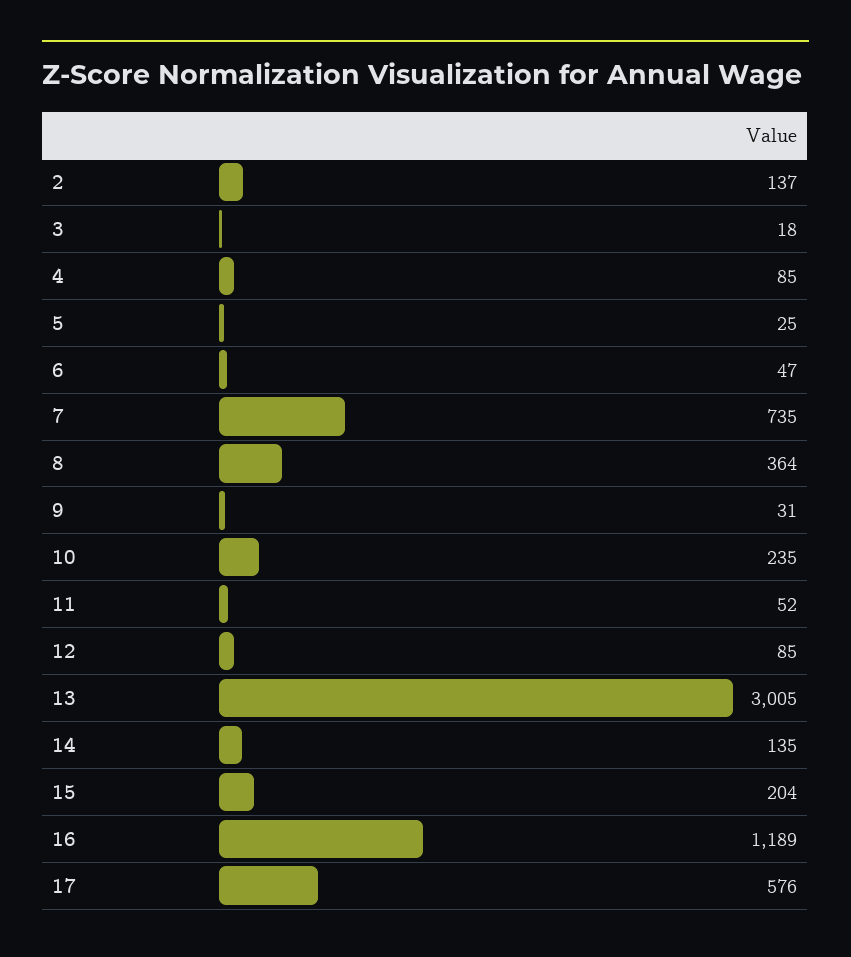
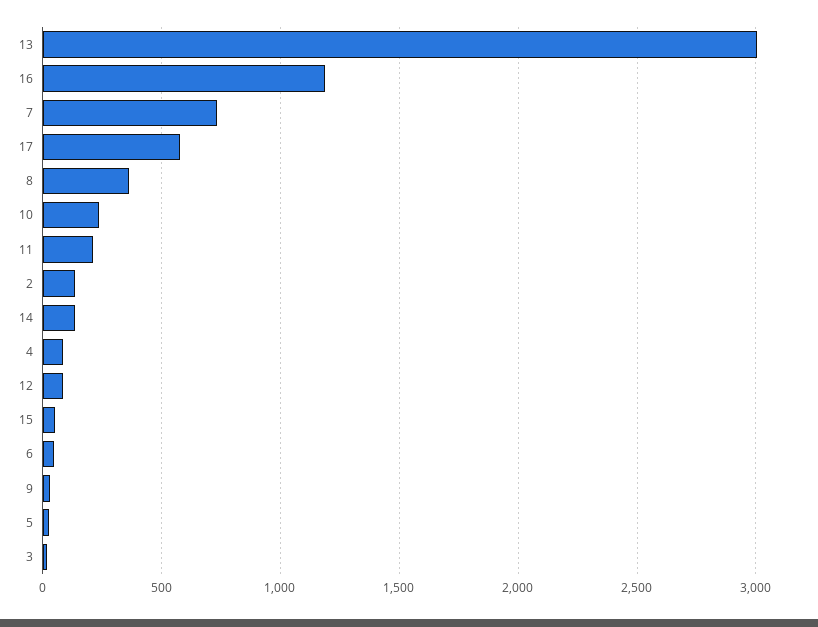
11: 52 -> 200
15: 204 -> 50

